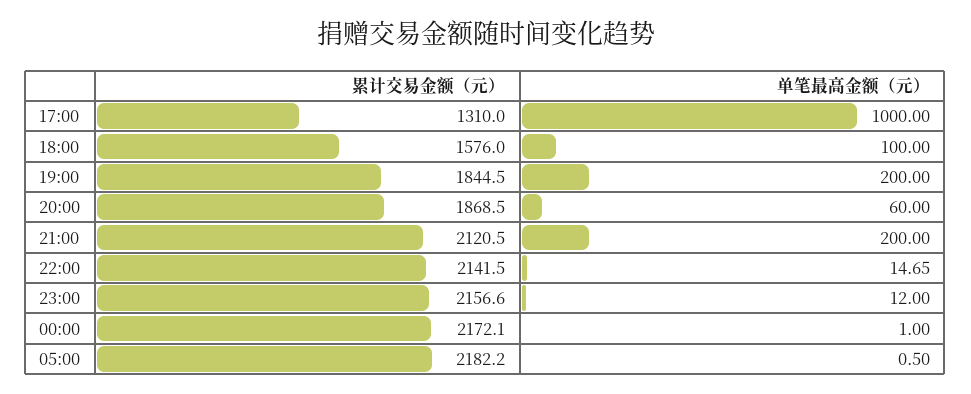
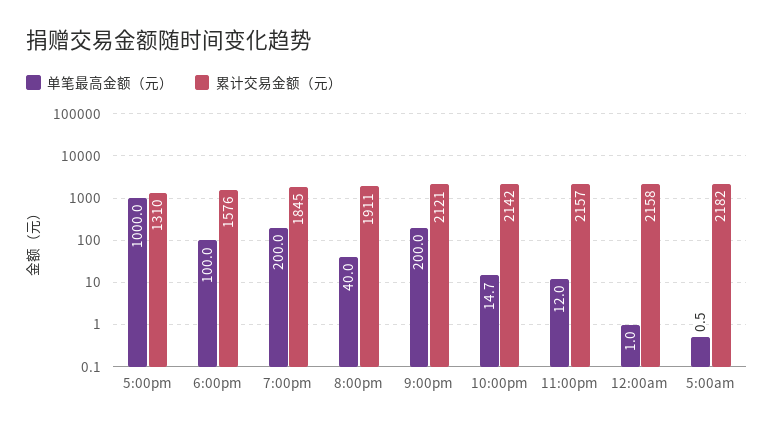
累计交易金额（元）, 20:00: 1868.5 -> 1911
单笔最高金额（元）, 20:00: 60 -> 40
累计交易金额（元）, 00:00: 2172.1 -> 2158

